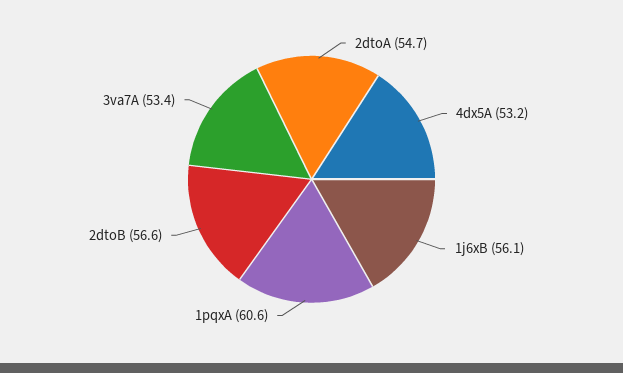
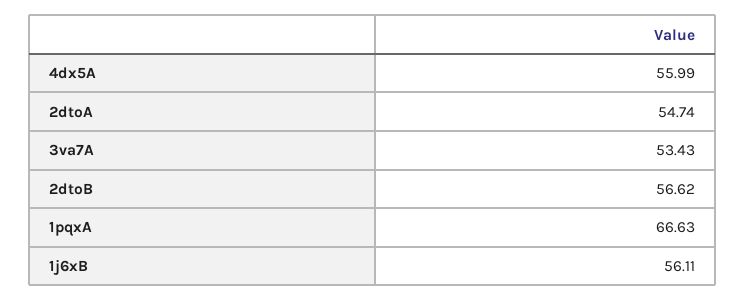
4dx5A: 53.2 -> 55.99
1pqxA: 60.6 -> 66.63

